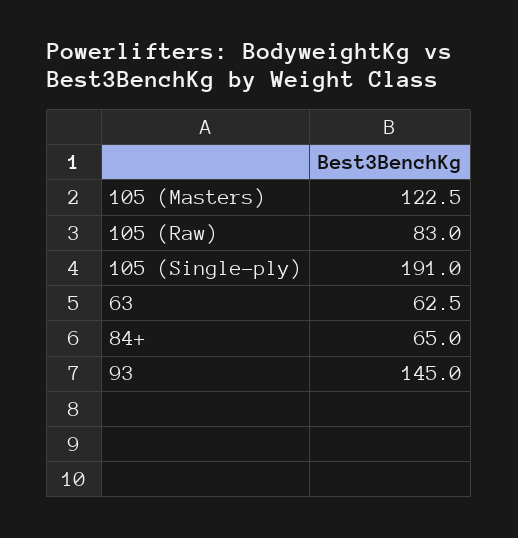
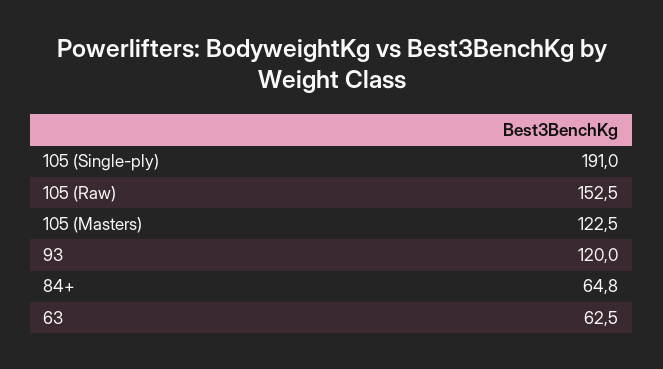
105 (Raw): 83 -> 152.5
84+: 65 -> 64.8
93: 145 -> 120

